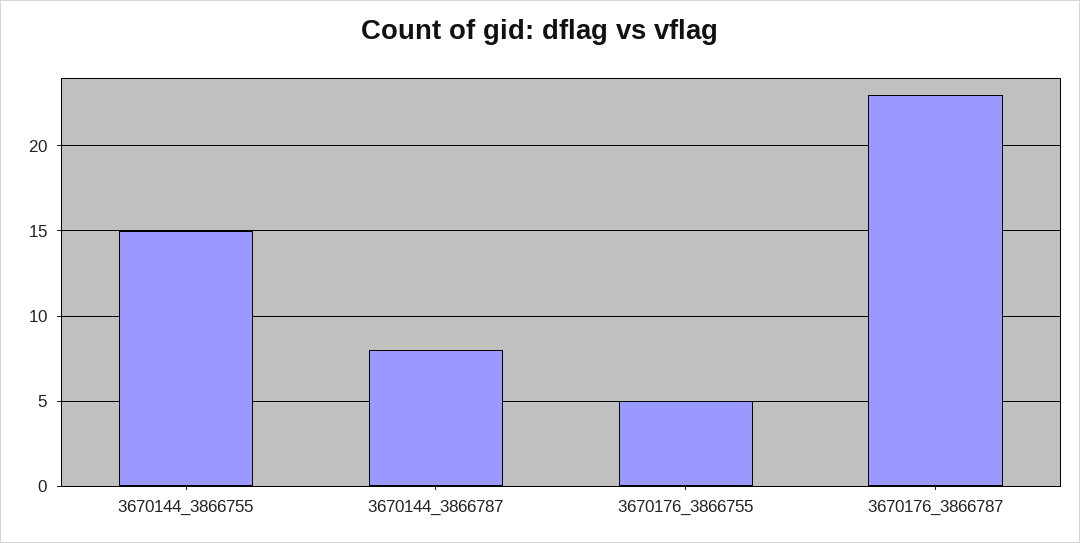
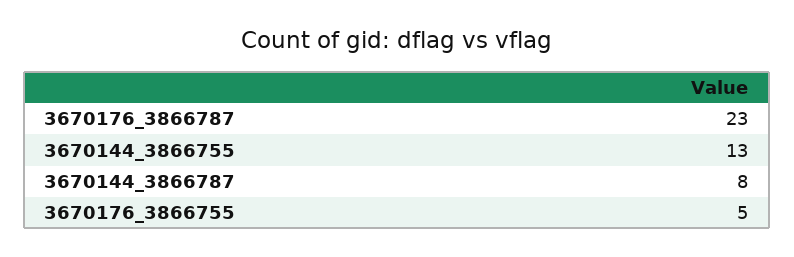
3670144_3866755: 15 -> 13

